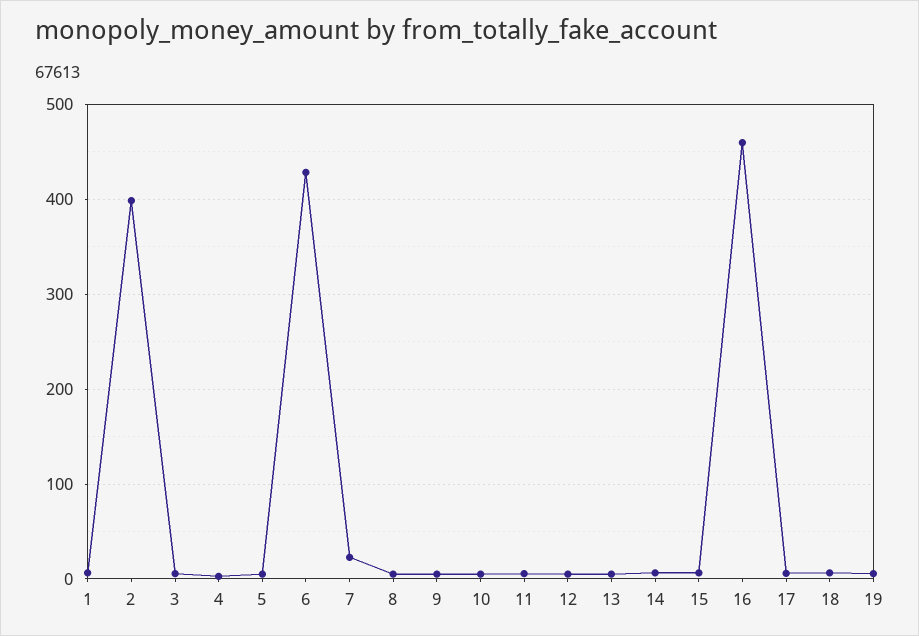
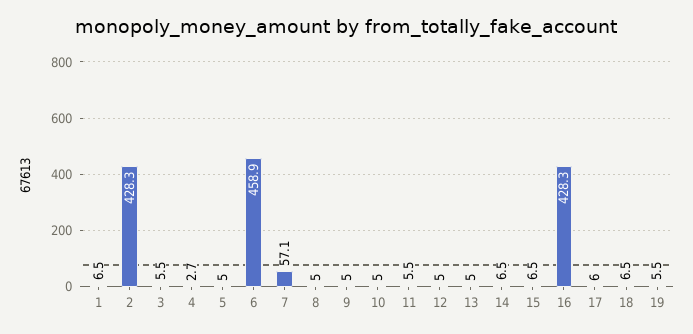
2: 400 -> 428.3
6: 430 -> 458.9
7: 20 -> 57.1
16: 460 -> 428.3

